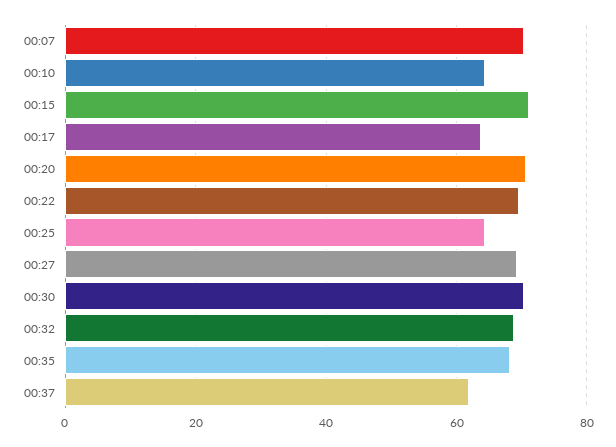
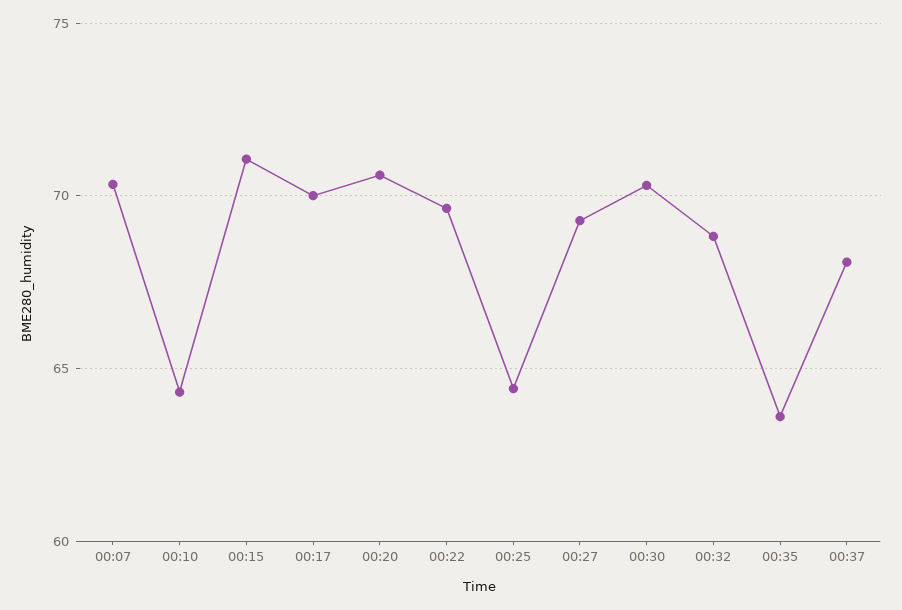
00:17: 64 -> 70
00:35: 68 -> 63.5
00:37: 62 -> 68

